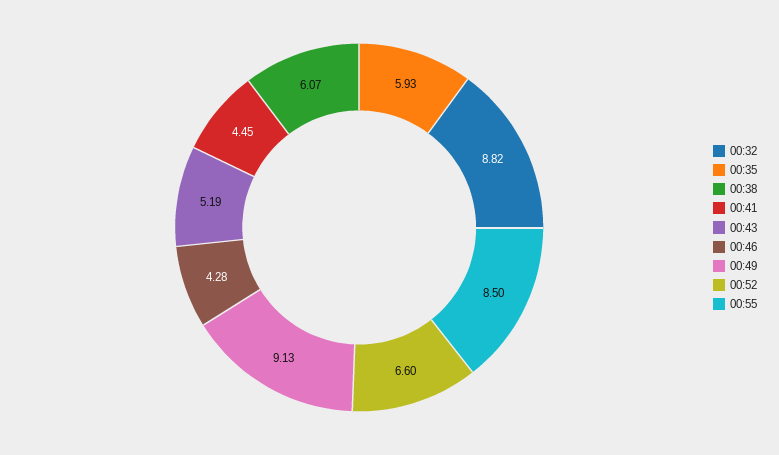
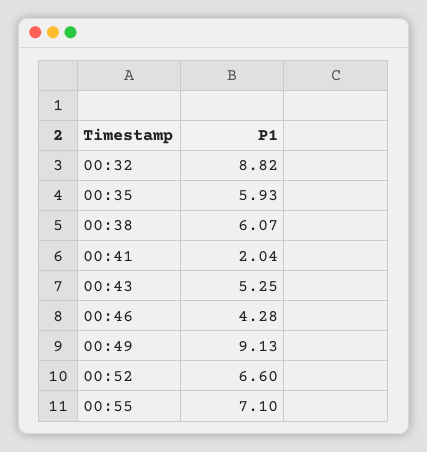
00:41: 4.45 -> 2.04
00:43: 5.19 -> 5.25
00:55: 8.5 -> 7.1

